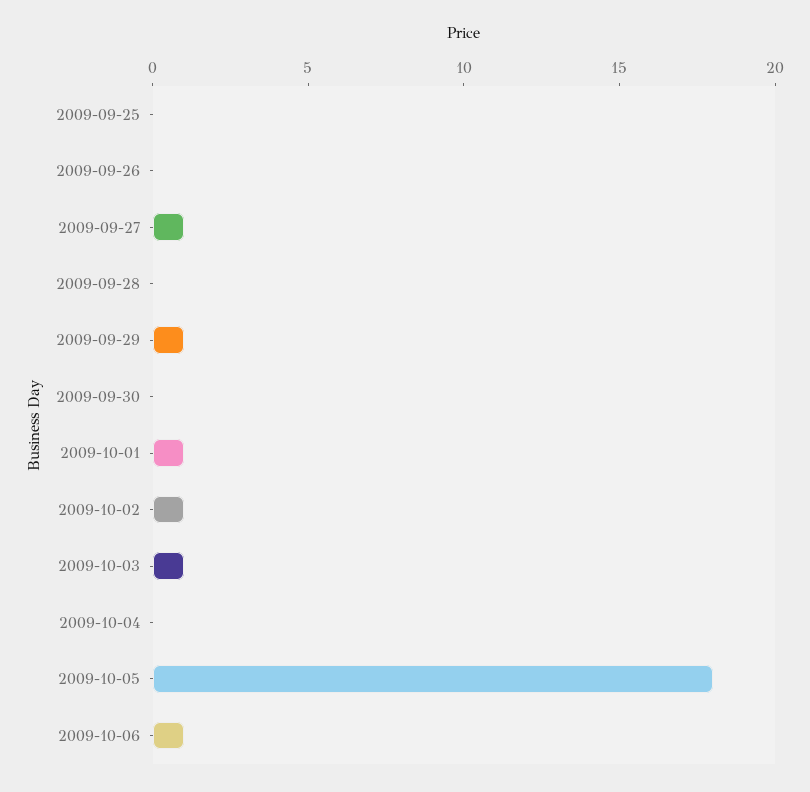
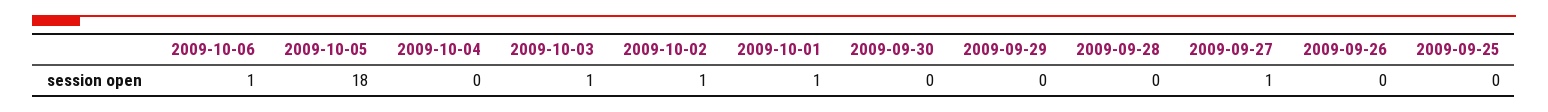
2009-09-29: 1 -> 0

